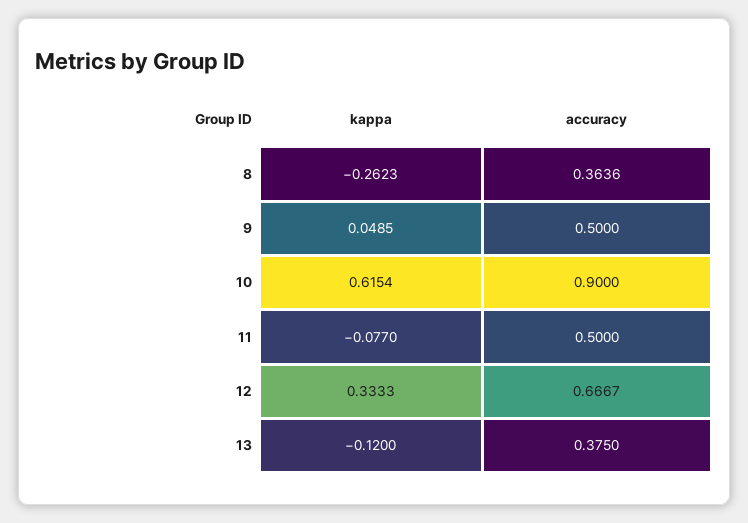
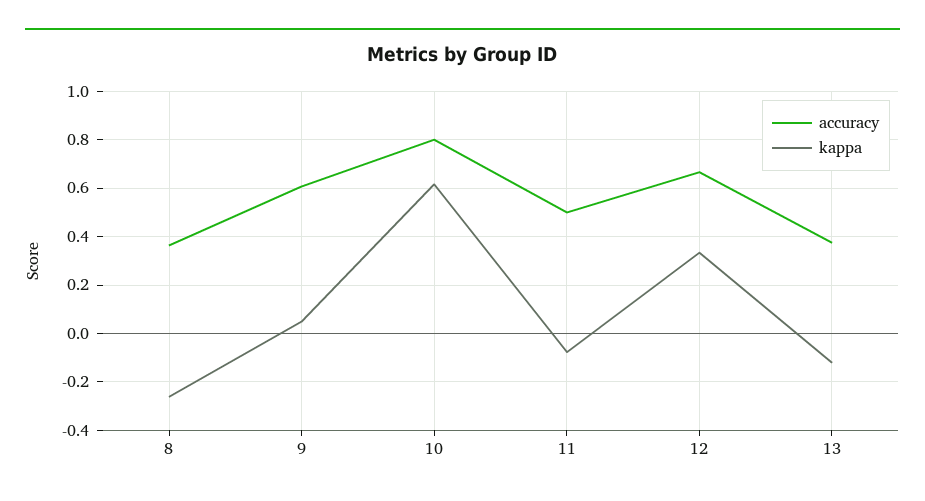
accuracy, 9: 0.5 -> 0.6
accuracy, 10: 0.9 -> 0.8

